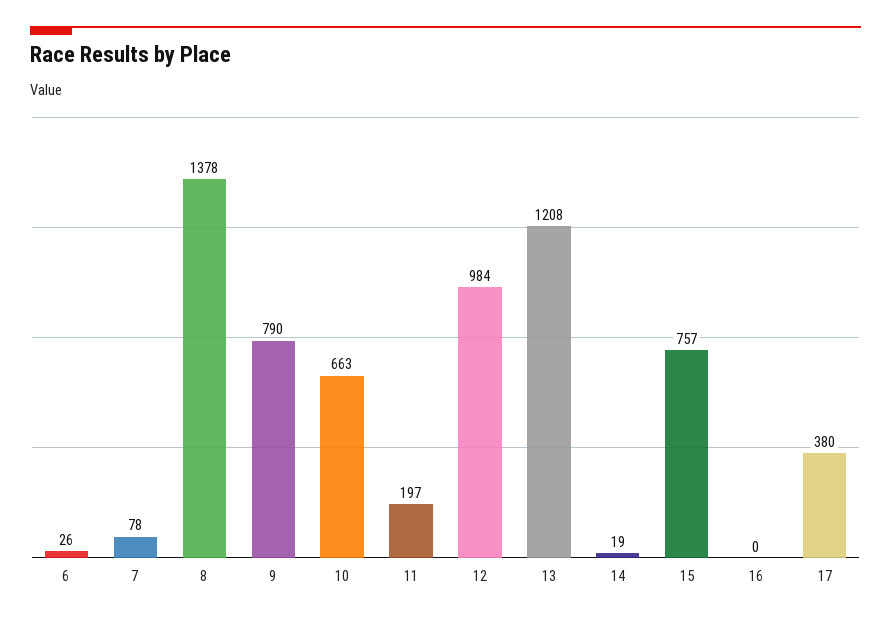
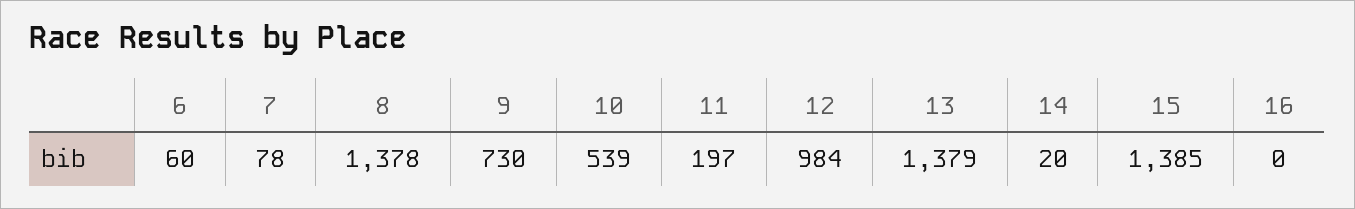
6: 26 -> 60
9: 790 -> 730
10: 663 -> 539
13: 1208 -> 1379
14: 19 -> 20
15: 757 -> 1385
17: 380 -> none

